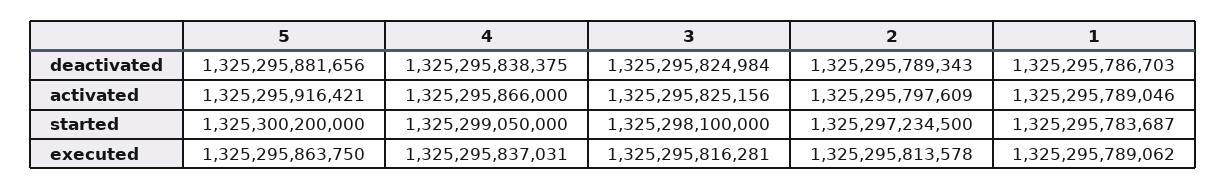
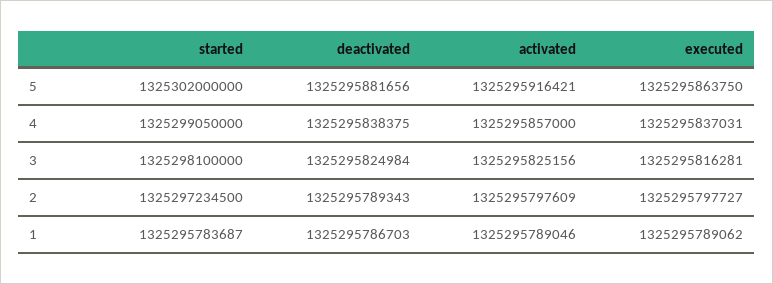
4, activated: 1325295866000 -> 1325295857000
5, started: 1325300200000 -> 1325302000000
2, executed: 1325295813578 -> 1325295797727

